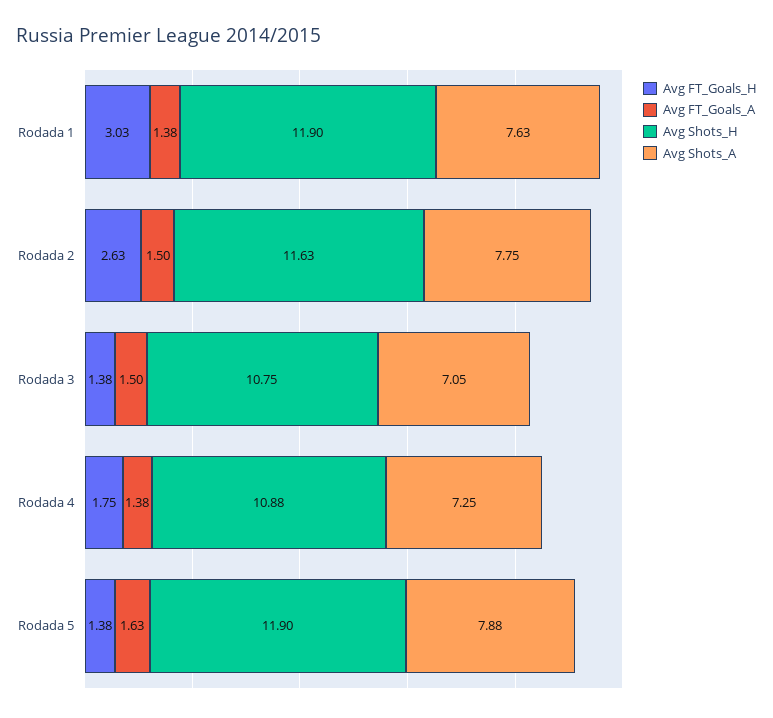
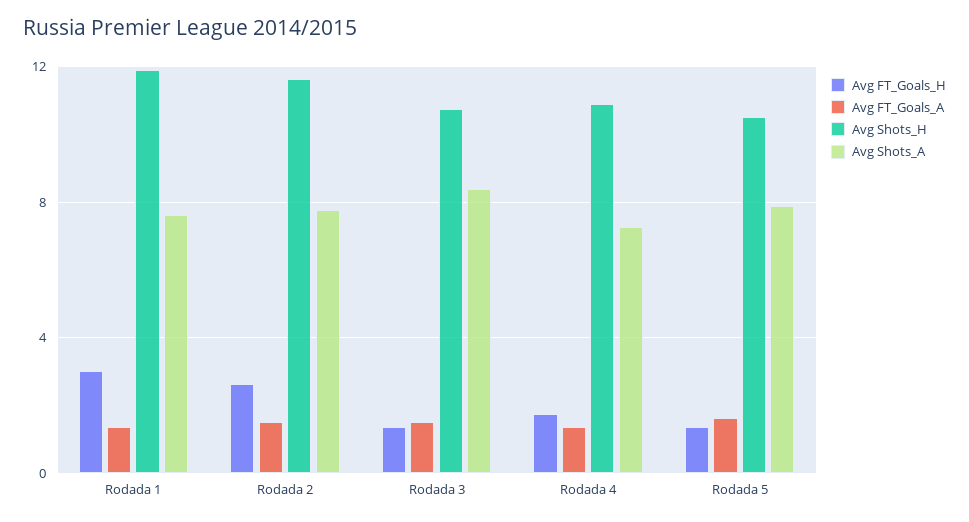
Avg Shots_A, Rodada 3: 7.05 -> 8.5
Avg Shots_H, Rodada 5: 11.9 -> 10.5

